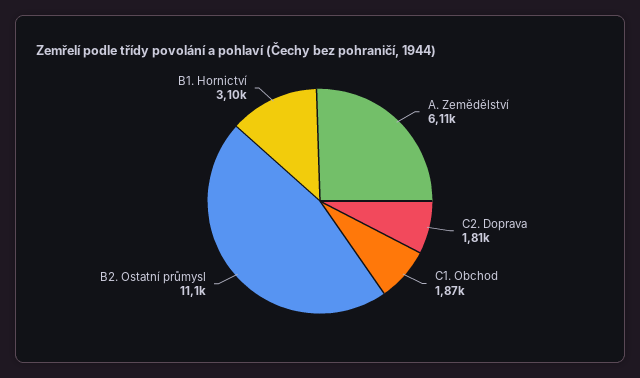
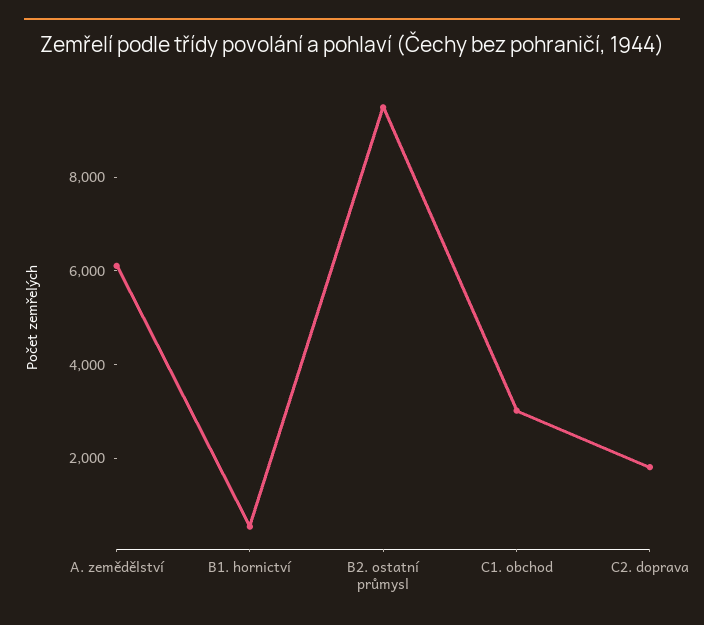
C1. Obchod: 1870 -> 3000
B2. Ostatní průmysl: 11100 -> 9500
B1. Hornictví: 3100 -> 500

